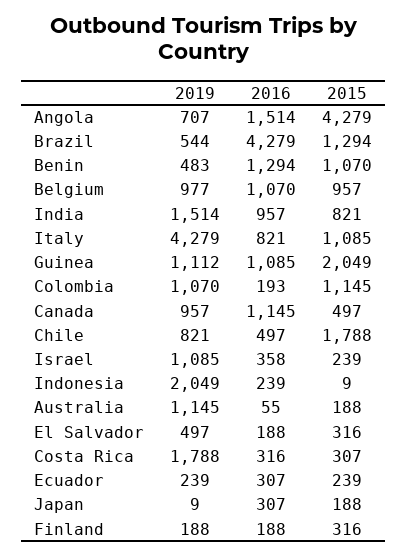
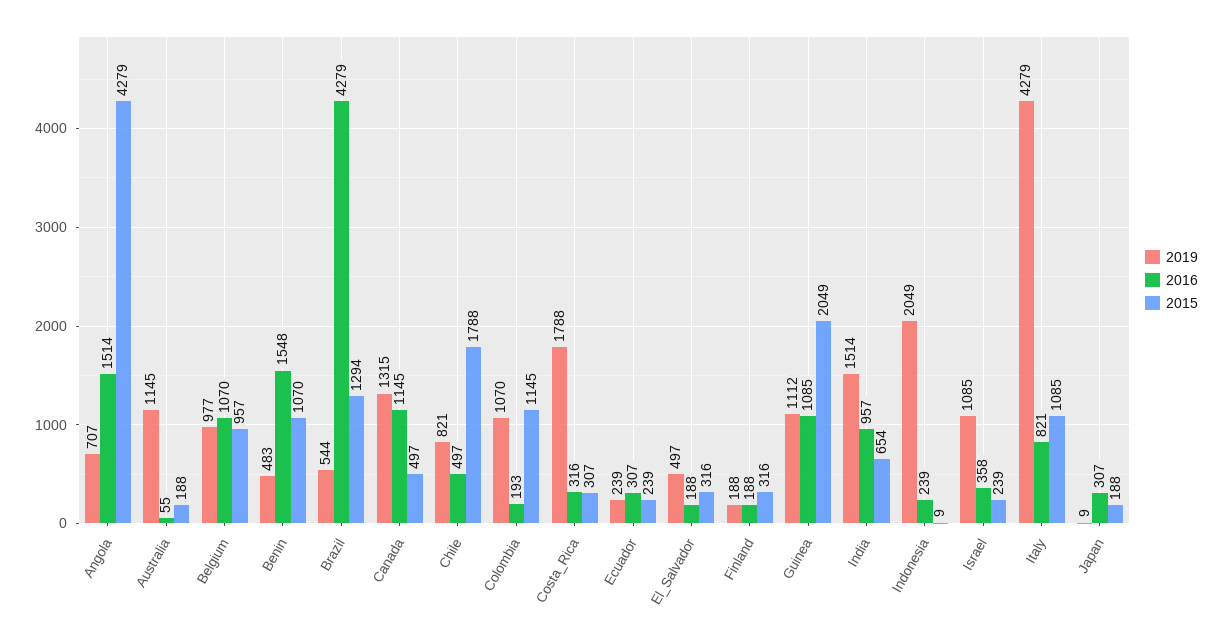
2016, Benin: 1294 -> 1548
2015, India: 821 -> 654
2019, Canada: 957 -> 1315

